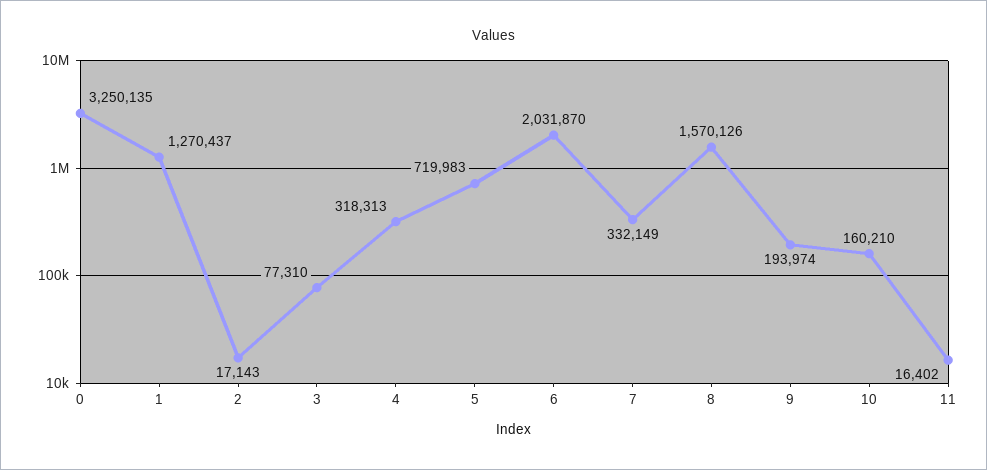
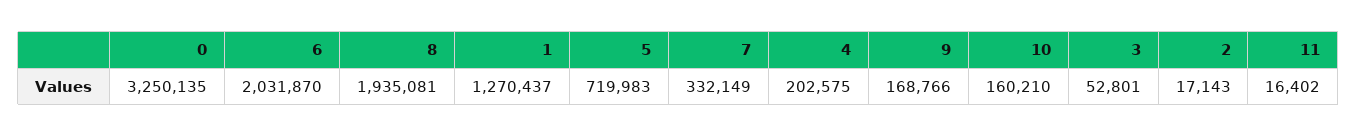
3: 77310 -> 52801
4: 318313 -> 202575
8: 1570126 -> 1935081
9: 193974 -> 168766

